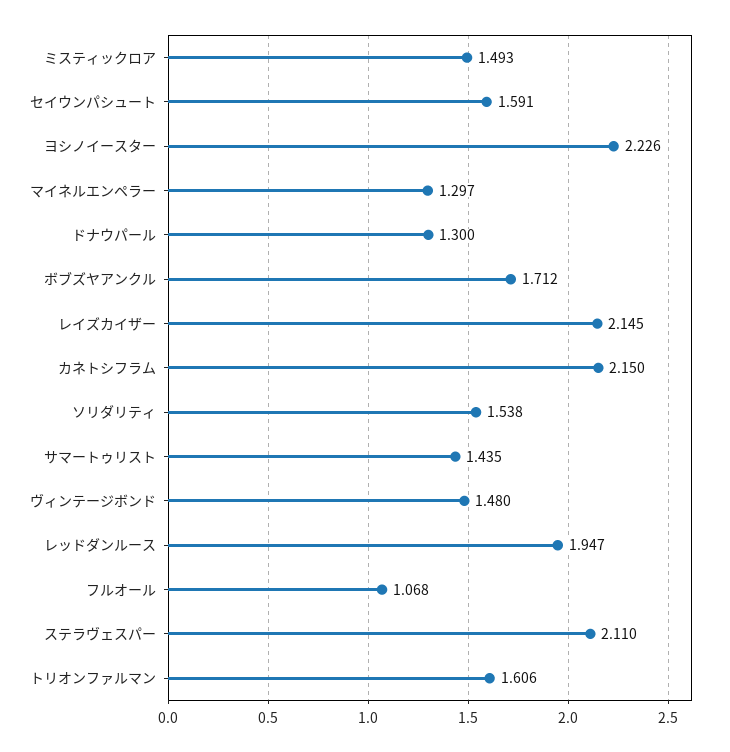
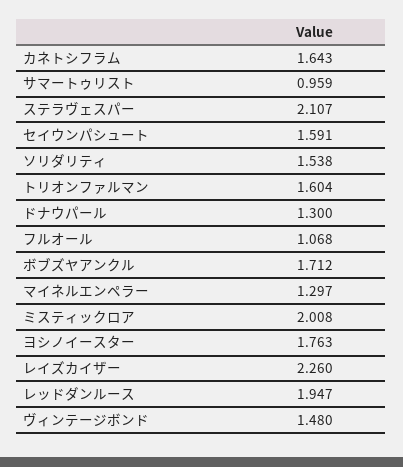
ミスティックロア: 1.493 -> 2.008
ヨシノイースター: 2.226 -> 1.763
レイズカイザー: 2.145 -> 2.26
カネトシフラム: 2.15 -> 1.643
サマートゥリスト: 1.435 -> 0.959
ステラヴェスパー: 2.11 -> 2.107
トリオンファルマン: 1.606 -> 1.604

